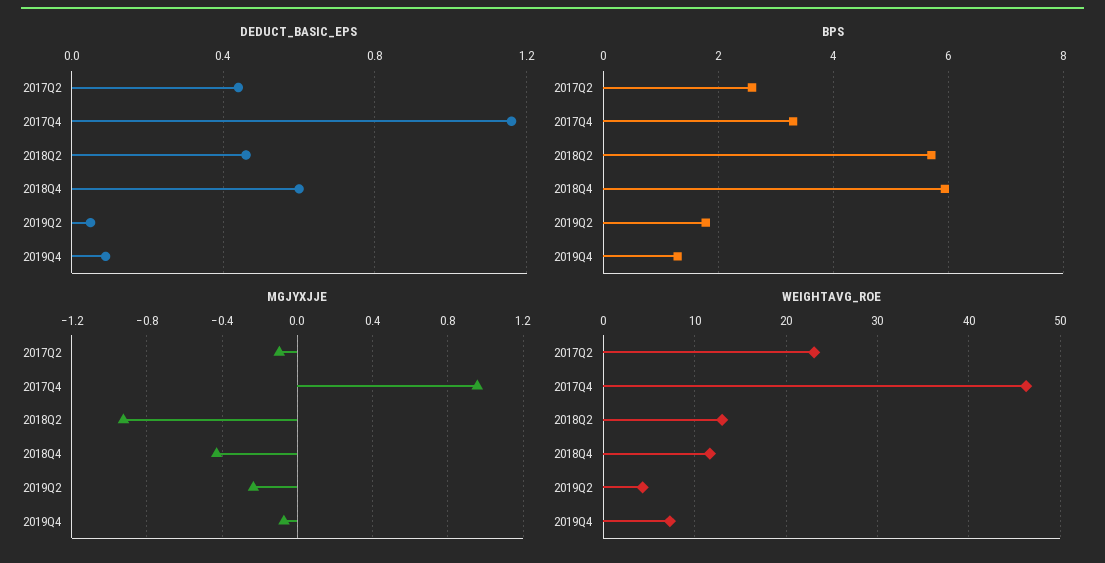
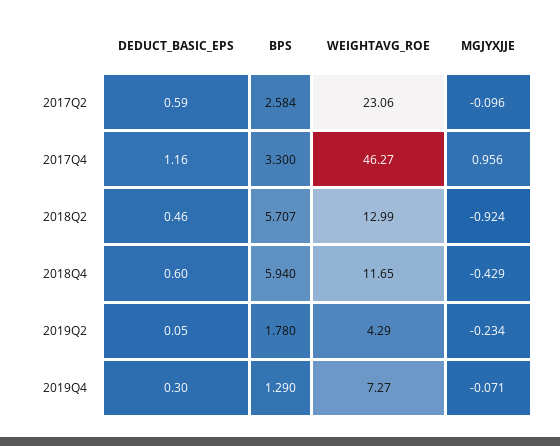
DEDUCT_BASIC_EPS, 2017Q2: 0.45 -> 0.59
DEDUCT_BASIC_EPS, 2019Q4: 0.1 -> 0.3

